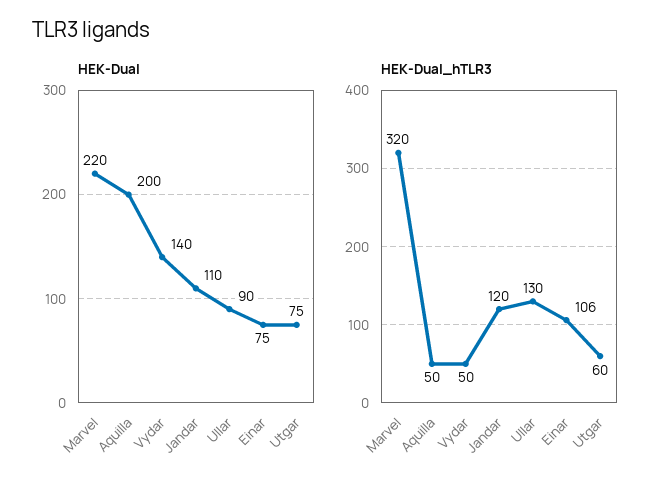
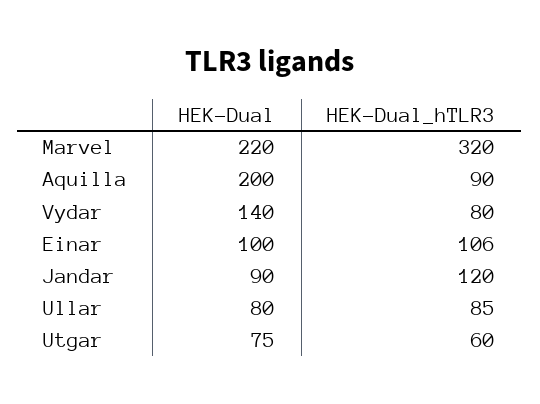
HEK-Dual, Jandar: 110 -> 90
HEK-Dual, Ullar: 90 -> 80
HEK-Dual, Einar: 75 -> 100
HEK-Dual_hTLR3, Aquilla: 50 -> 90
HEK-Dual_hTLR3, Vydar: 50 -> 80
HEK-Dual_hTLR3, Ullar: 130 -> 85

